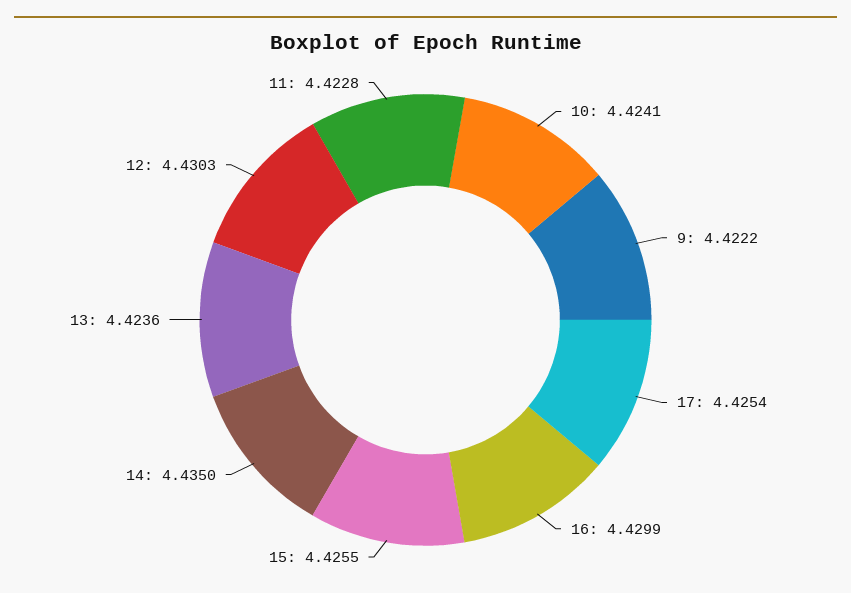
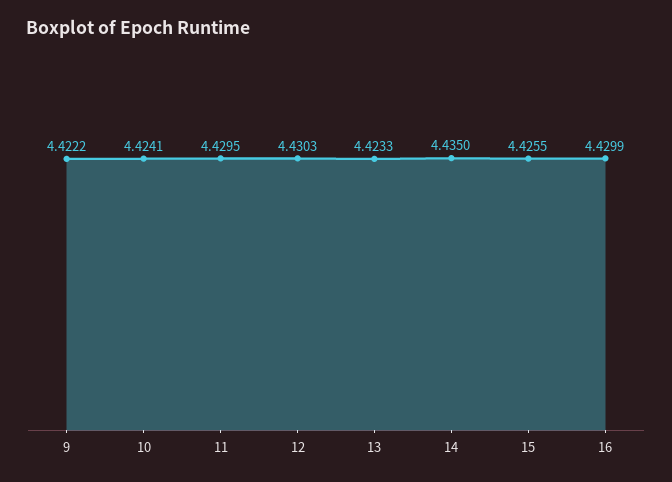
17: 4.4254 -> none
13: 4.4236 -> 4.4233
11: 4.4228 -> 4.4295

